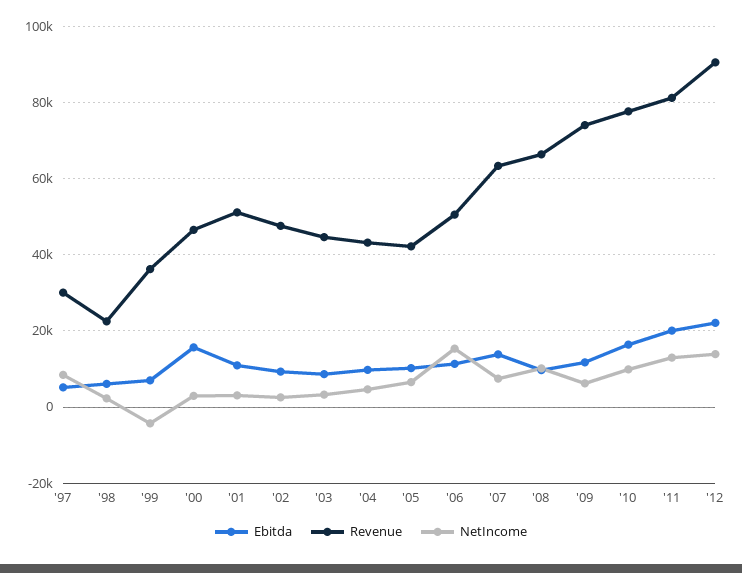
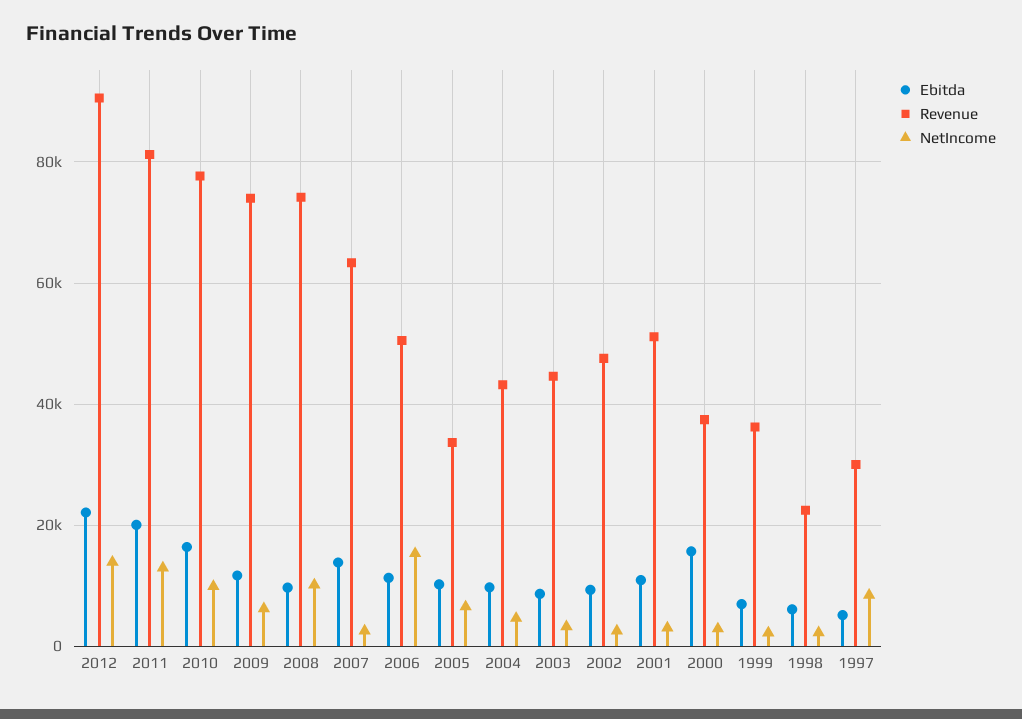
NetIncome, '99: -4000 -> 2000
Revenue, '00: 46000 -> 38000
Revenue, '05: 42000 -> 34000
NetIncome, '07: 8000 -> 2000
Revenue, '08: 66000 -> 74000

